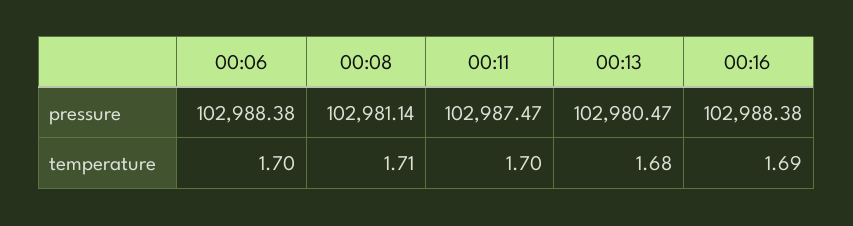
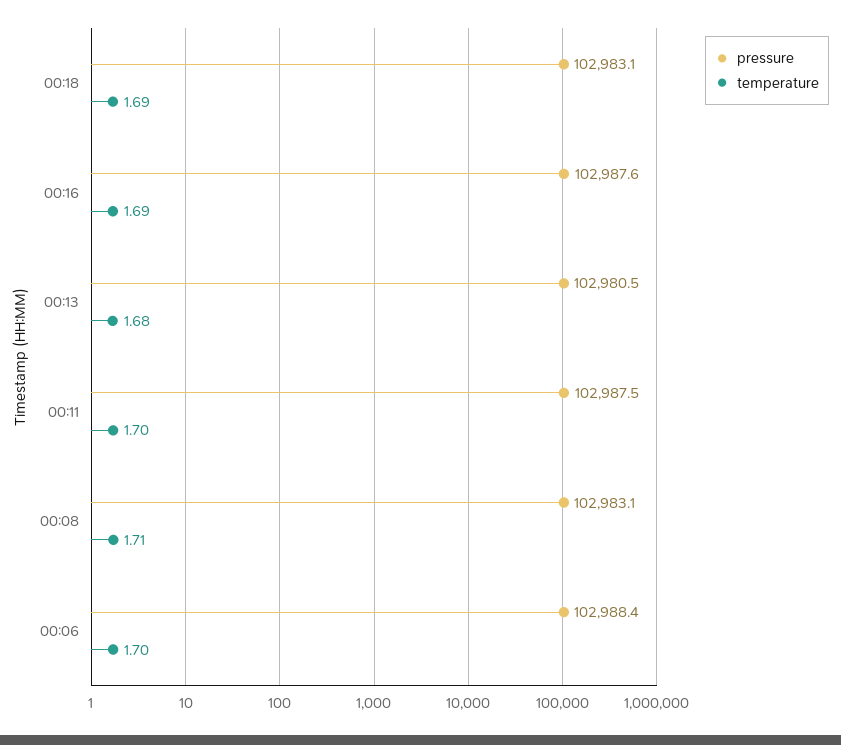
pressure, 00:08: 102981.14 -> 102983.1
pressure, 00:16: 102988.38 -> 102987.6
pressure, 00:18: none -> 102983.1
temperature, 00:18: none -> 1.69

